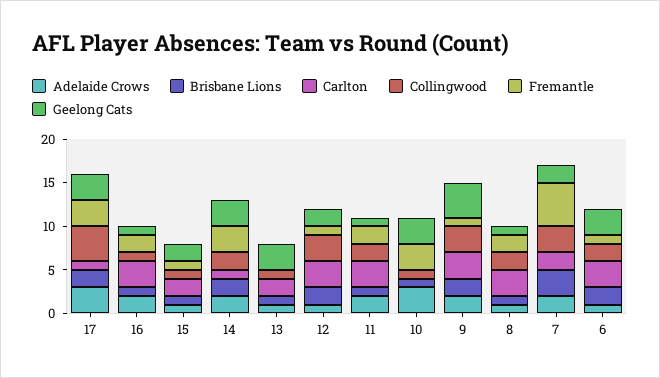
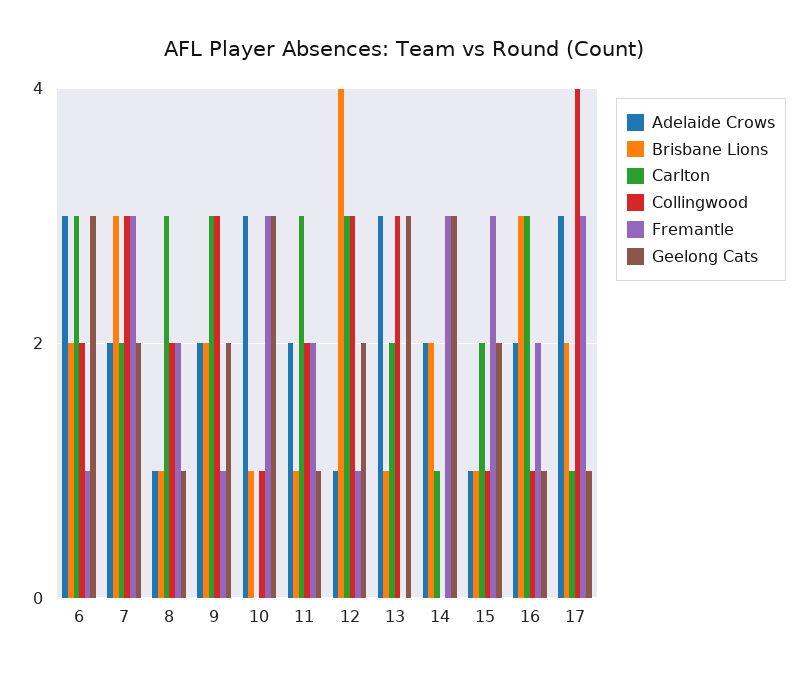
Geelong Cats, 17: 3 -> 1
Brisbane Lions, 16: 1 -> 3
Fremantle, 15: 1 -> 3
Collingwood, 14: 2 -> 0
Adelaide Crows, 13: 1 -> 3
Collingwood, 13: 1 -> 3
Brisbane Lions, 12: 2 -> 4
Geelong Cats, 9: 4 -> 2
Fremantle, 7: 5 -> 3
Adelaide Crows, 6: 1 -> 3

